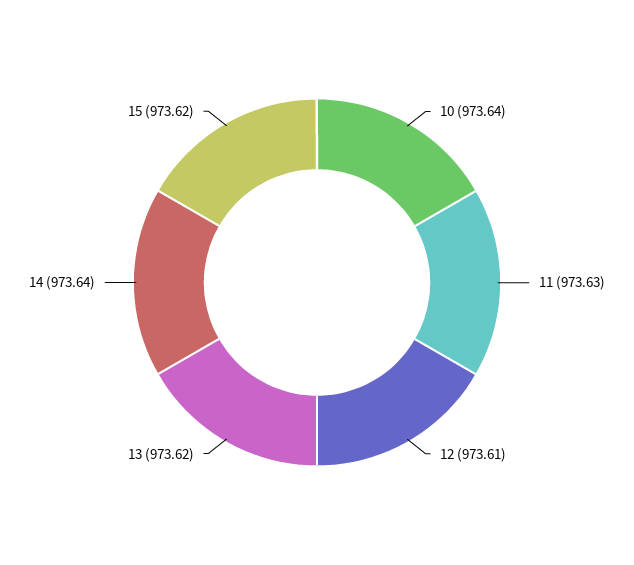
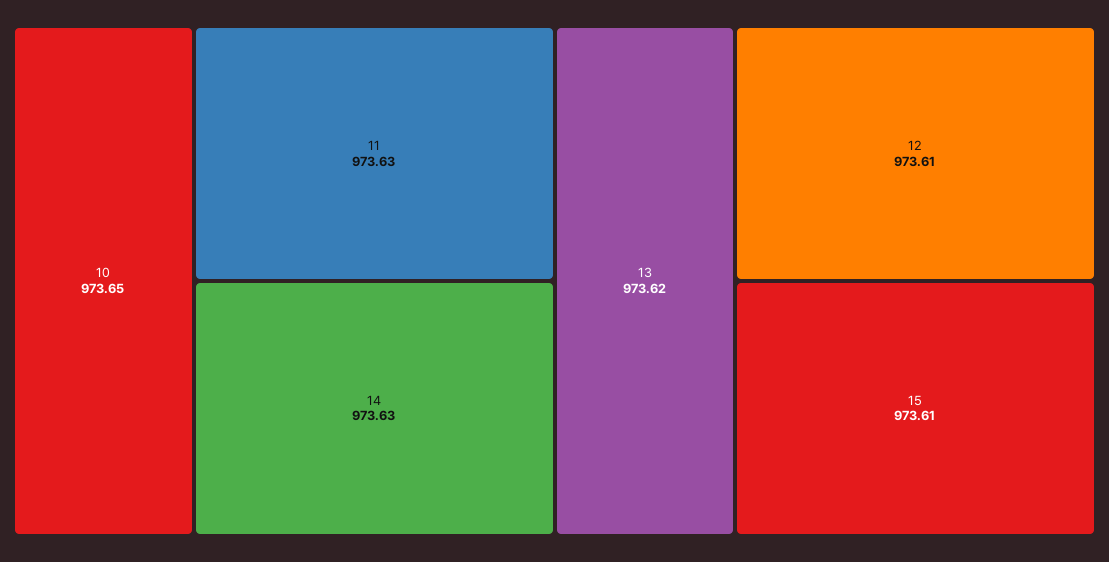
10: 973.64 -> 973.65
14: 973.64 -> 973.63
15: 973.62 -> 973.61

